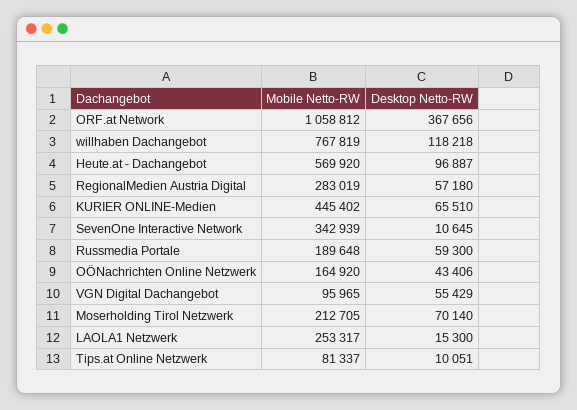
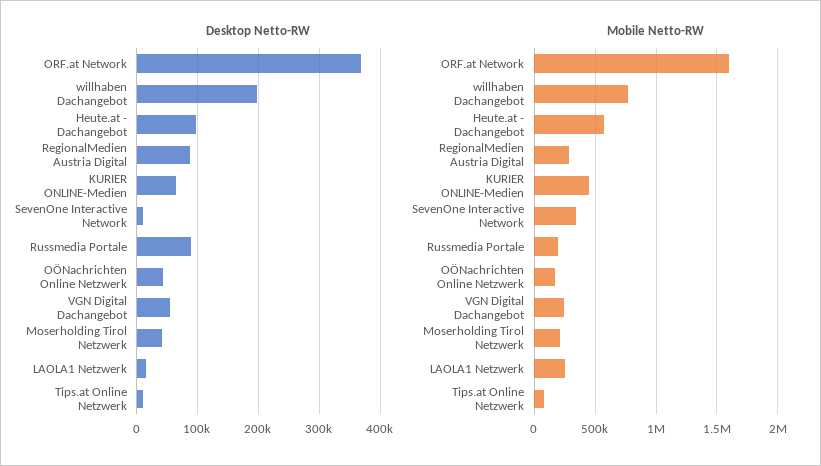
Mobile Netto-RW, ORF.at Network: 1058812 -> 1600000
Desktop Netto-RW, willhaben Dachangebot: 118218 -> 200000
Desktop Netto-RW, RegionalMedien Austria Digital: 57180 -> 90000
Desktop Netto-RW, Russmedia Portale: 59300 -> 90000
Mobile Netto-RW, VGN Digital Dachangebot: 95965 -> 250000
Desktop Netto-RW, Moserholding Tirol Netzwerk: 70140 -> 40000

